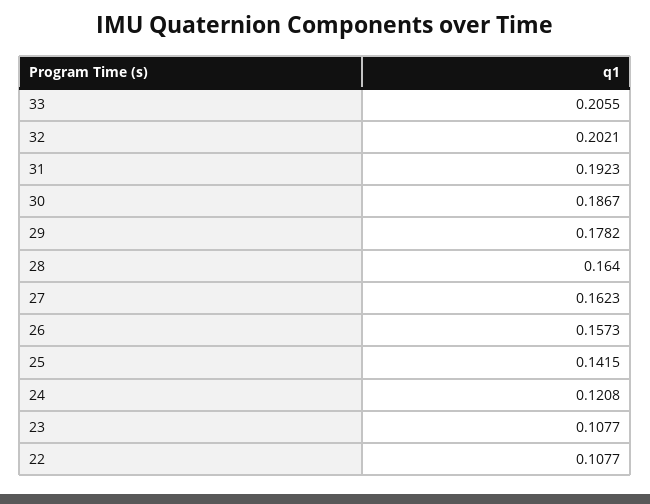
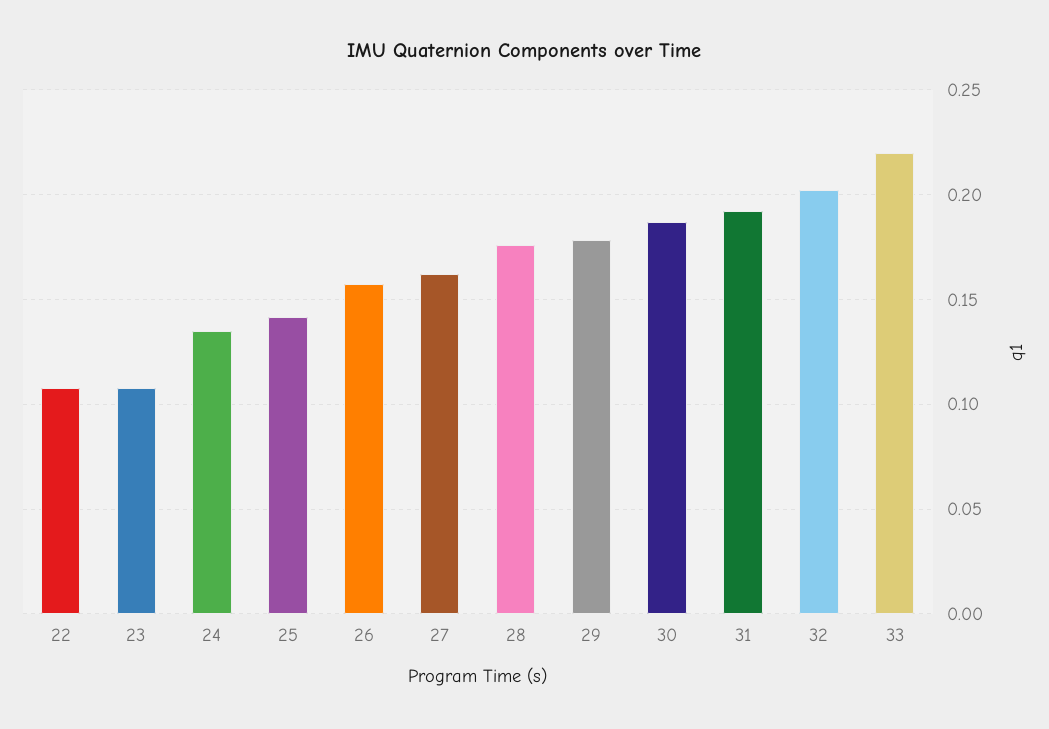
33: 0.2055 -> 0.22
28: 0.164 -> 0.175
24: 0.1208 -> 0.135

